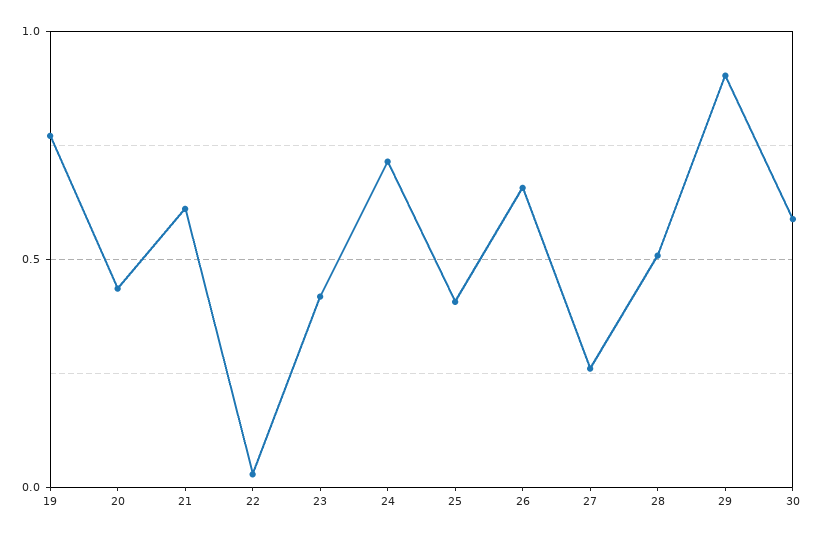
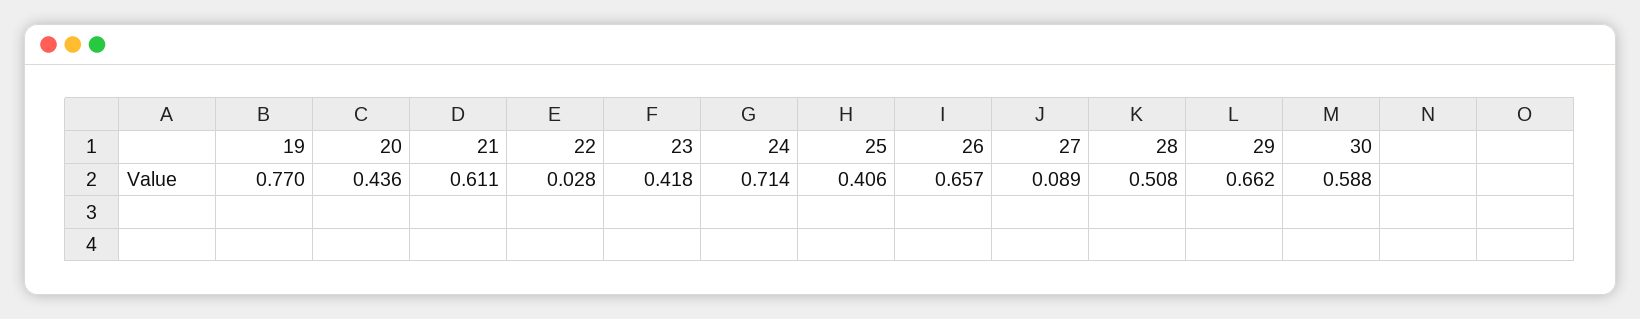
27: 0.25 -> 0.089
29: 0.9 -> 0.662

